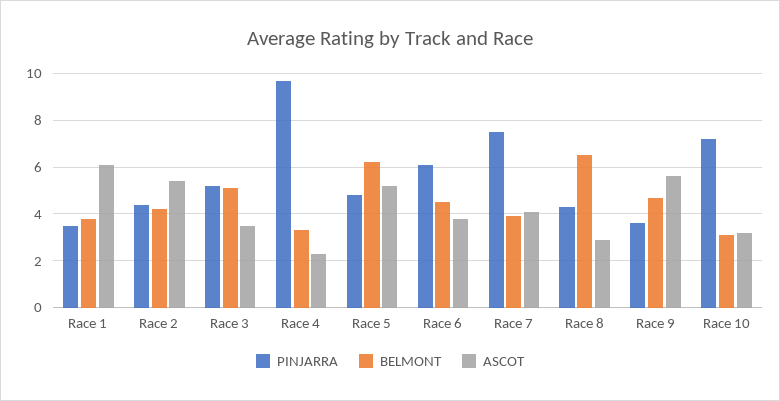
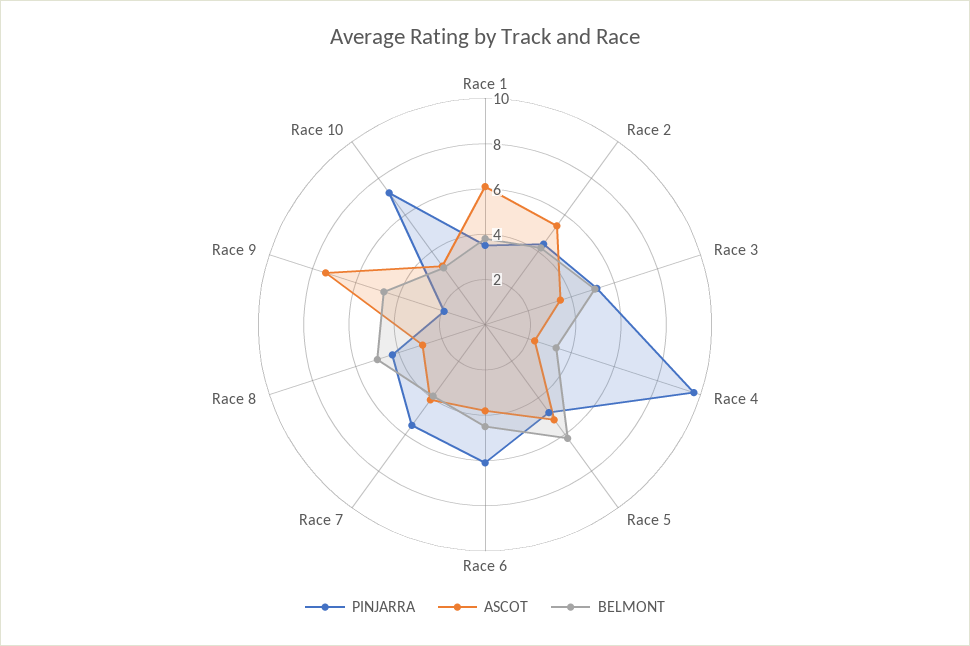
PINJARRA, Race 7: 7.5 -> 5.5
BELMONT, Race 8: 6.5 -> 5
PINJARRA, Race 9: 3.5 -> 2
ASCOT, Race 9: 5.5 -> 7.5

